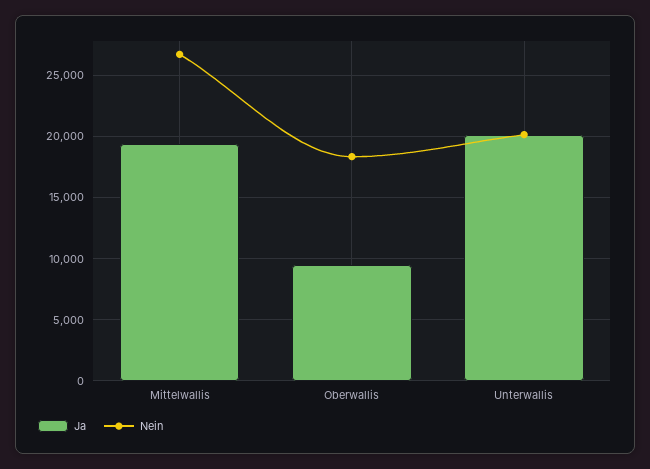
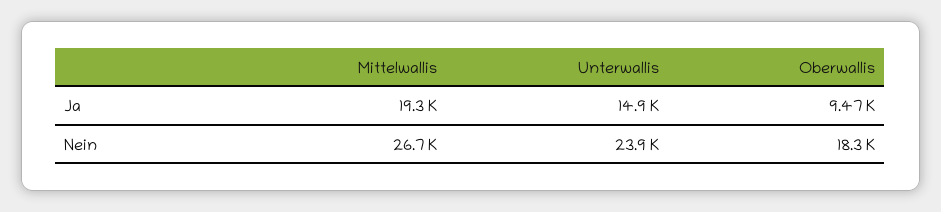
Ja, Unterwallis: 20000 -> 14900
Nein, Unterwallis: 20000 -> 23900

